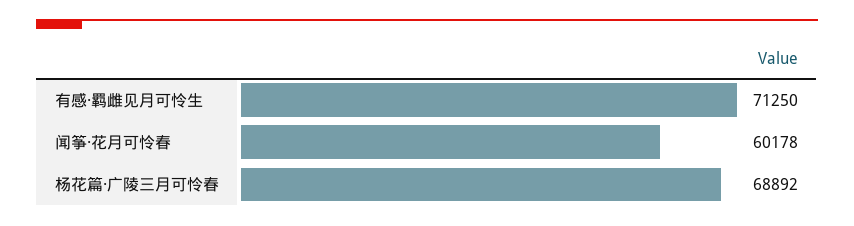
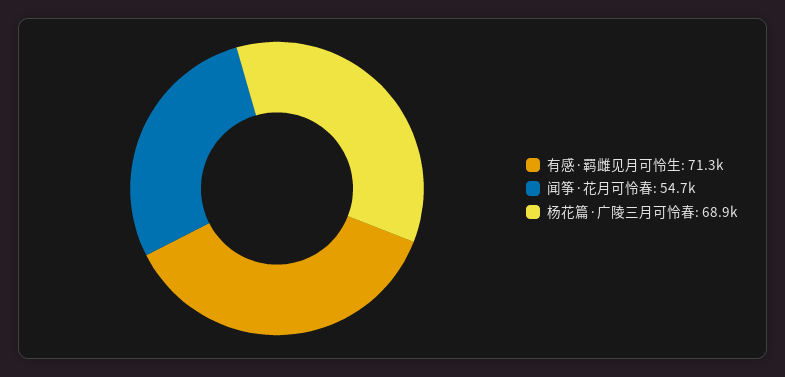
闻筝·花月可怜春: 60178 -> 54700

